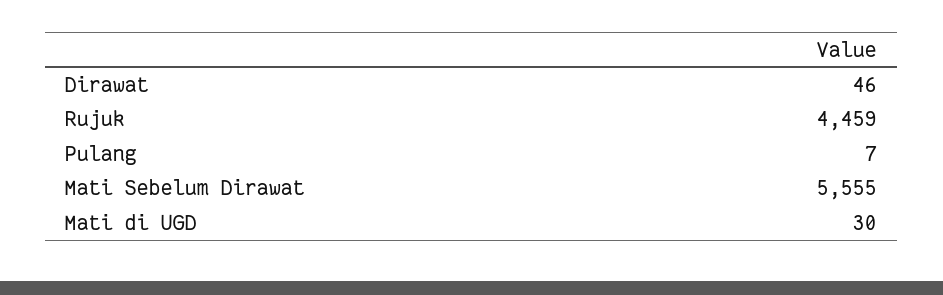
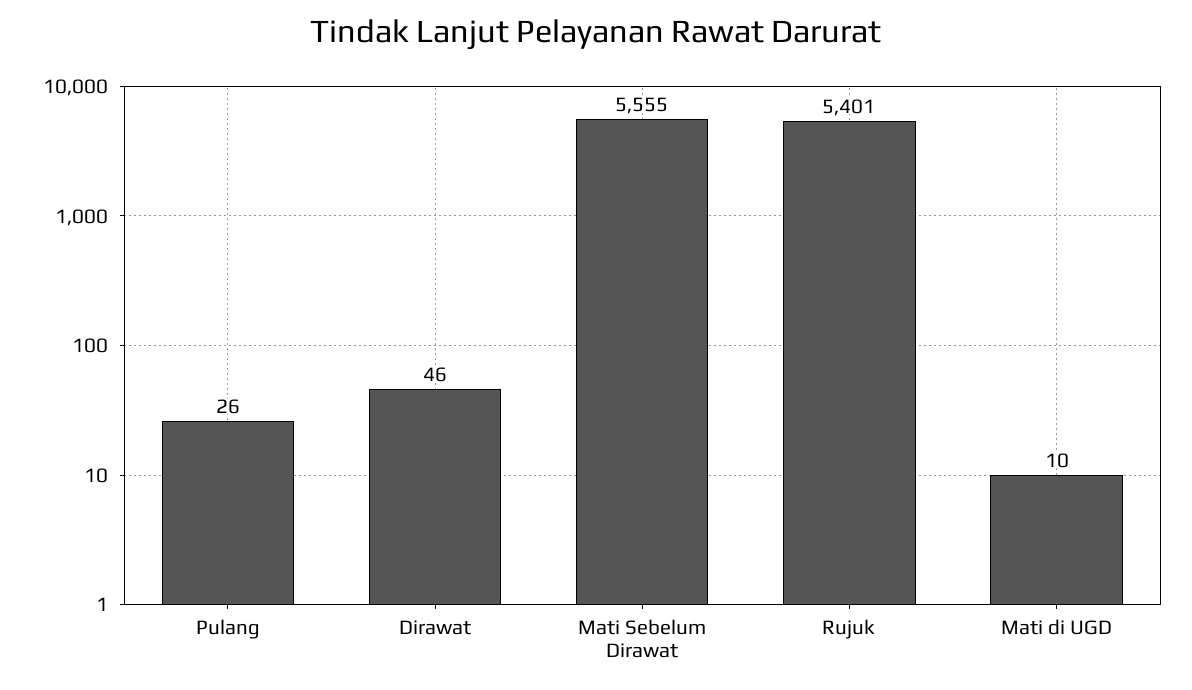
Rujuk: 4459 -> 5401
Pulang: 7 -> 26
Mati di UGD: 30 -> 10

